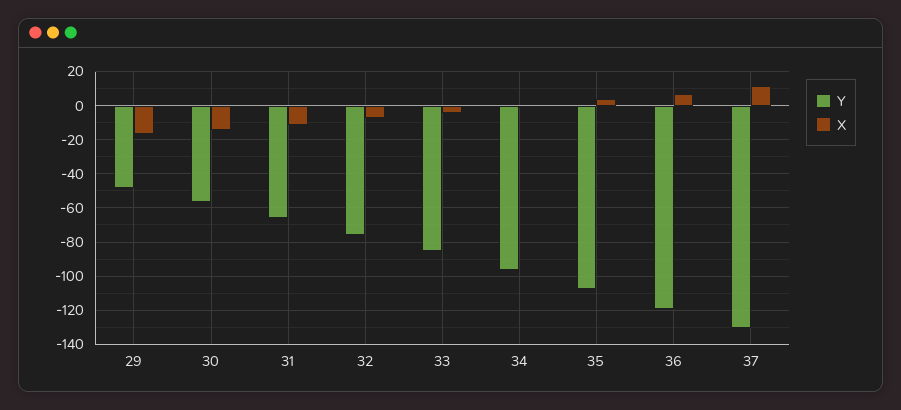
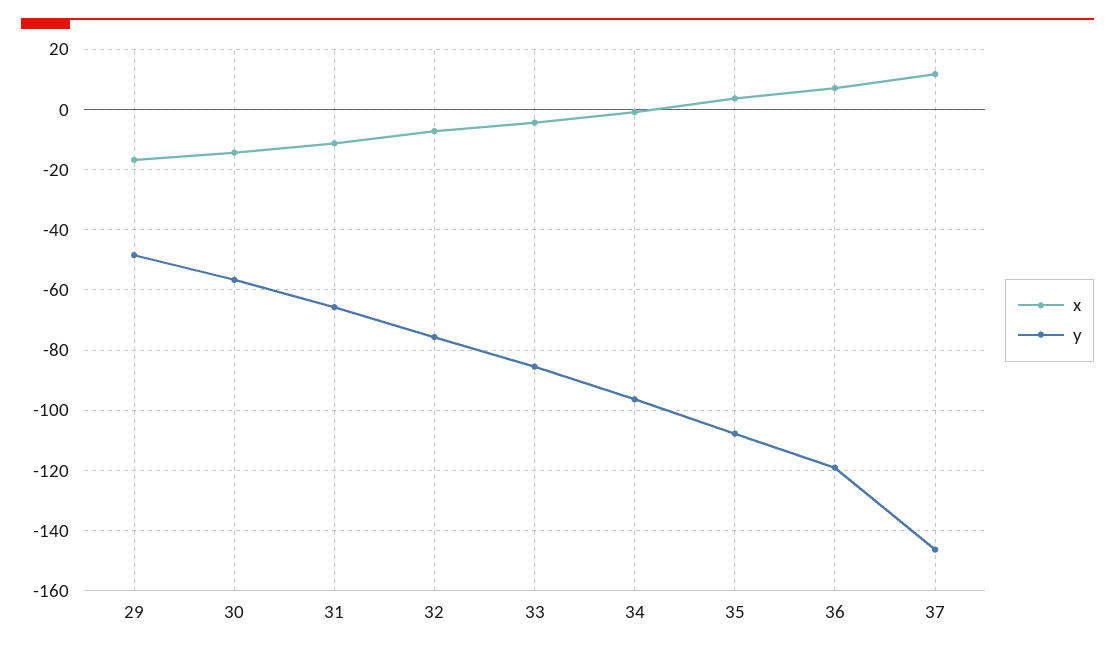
Y, 37: -130 -> -146

